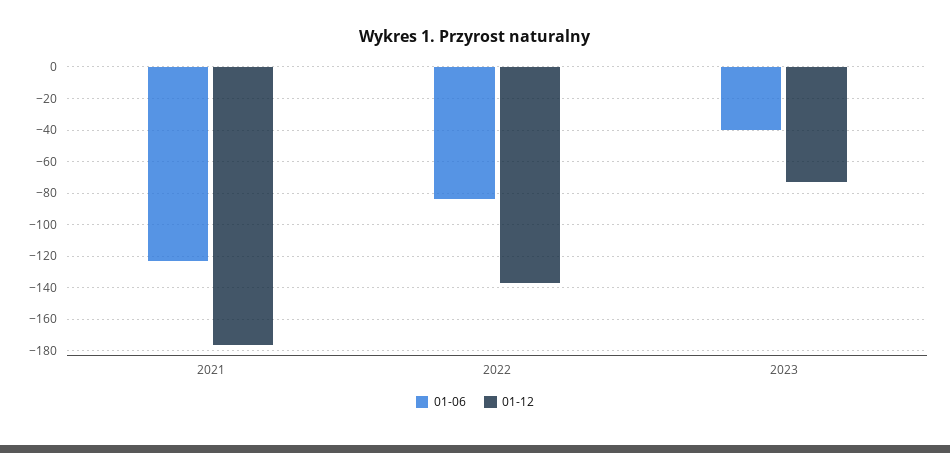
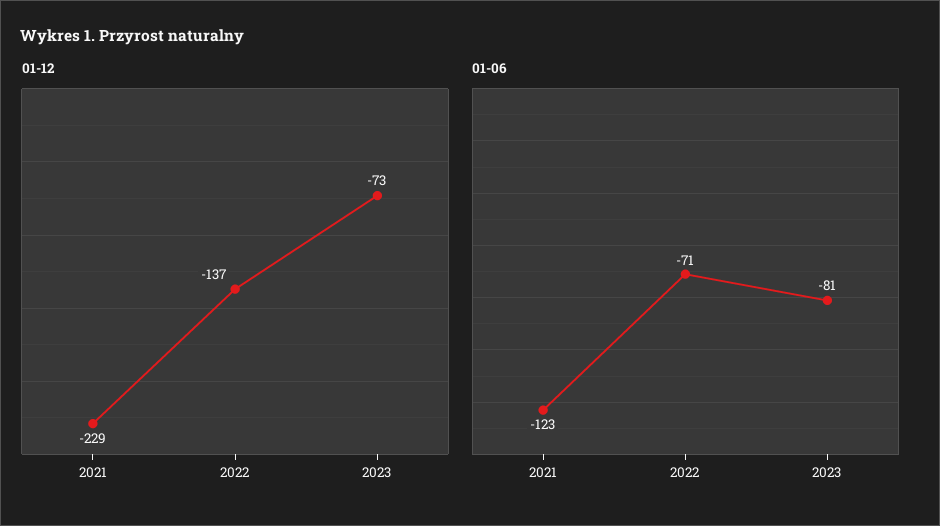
01-12, 2021: -175 -> -229
01-06, 2022: -85 -> -71
01-06, 2023: -40 -> -81

